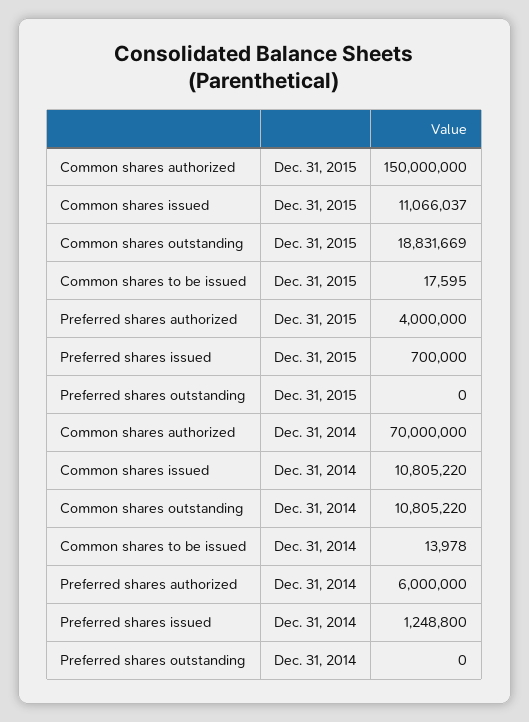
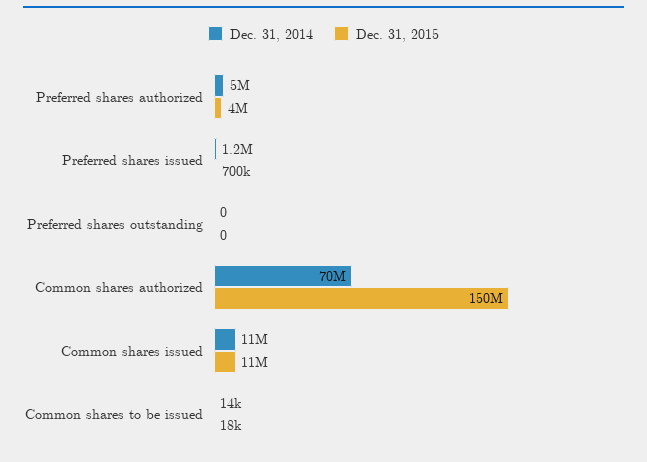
Dec. 31, 2015, Common shares outstanding: 18831669 -> none
Dec. 31, 2014, Common shares outstanding: 10805220 -> none
Dec. 31, 2014, Preferred shares authorized: 6000000 -> 5000000

